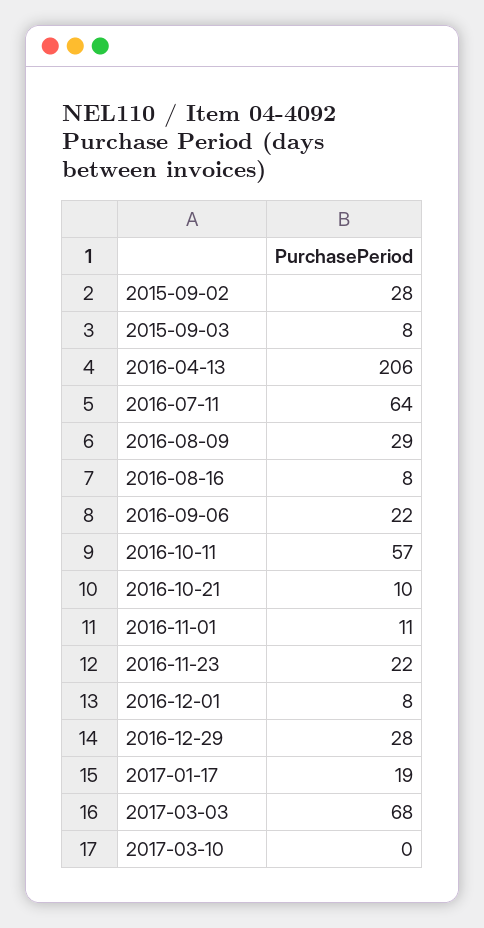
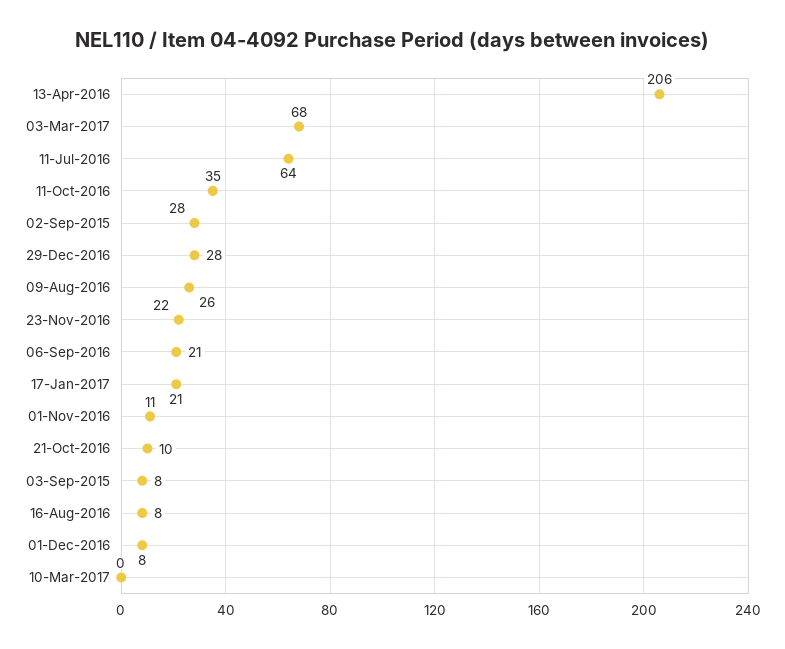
2016-08-09: 29 -> 26
2016-09-06: 22 -> 21
2016-10-11: 57 -> 35
2017-01-17: 19 -> 21

